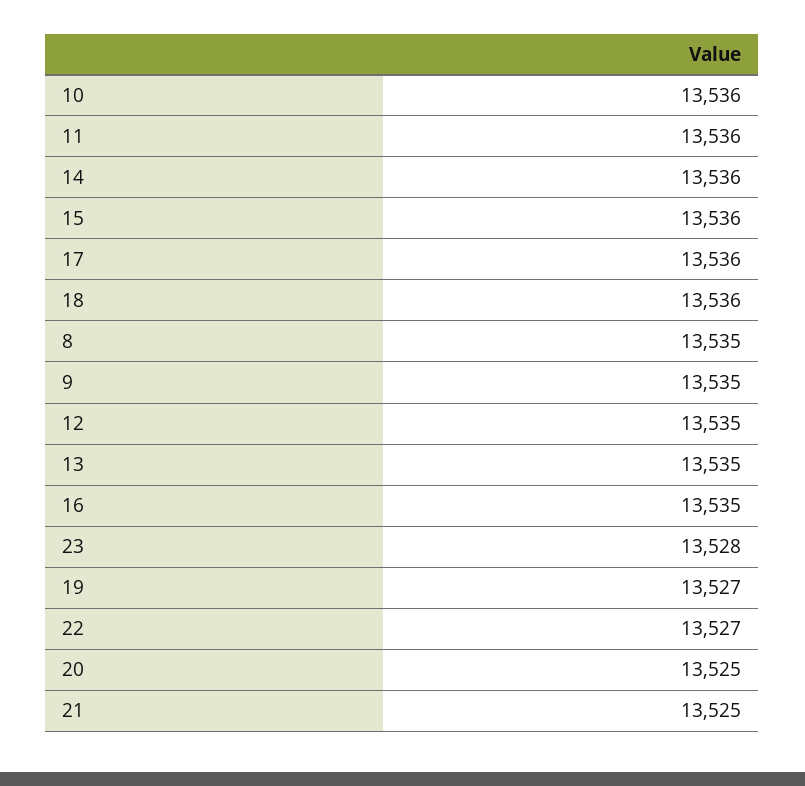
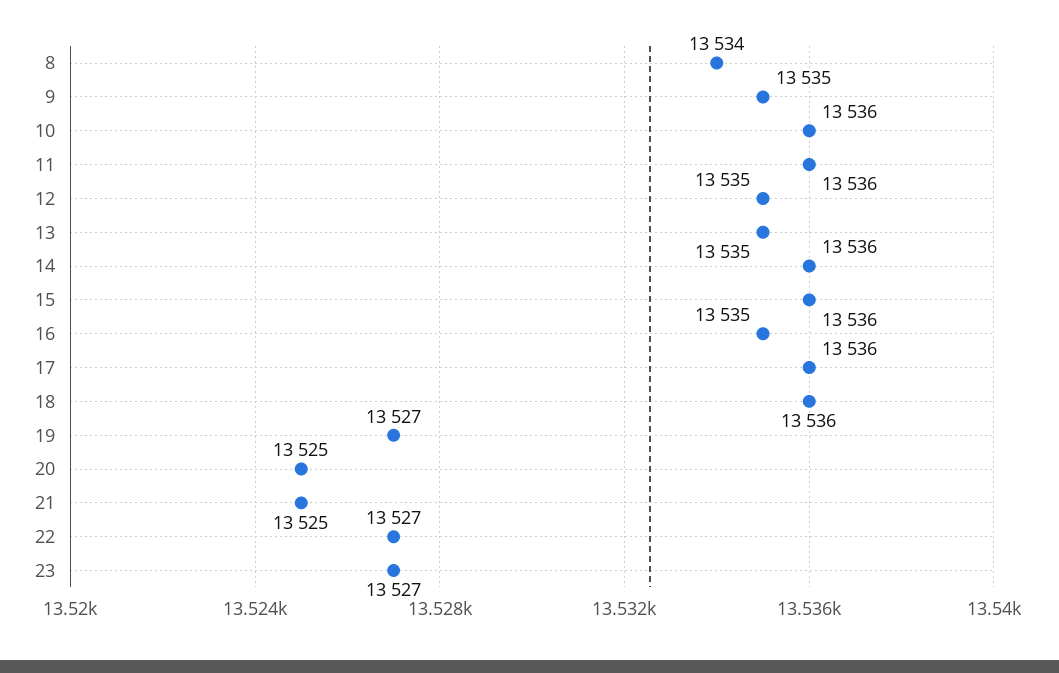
8: 13535 -> 13534
23: 13528 -> 13527

